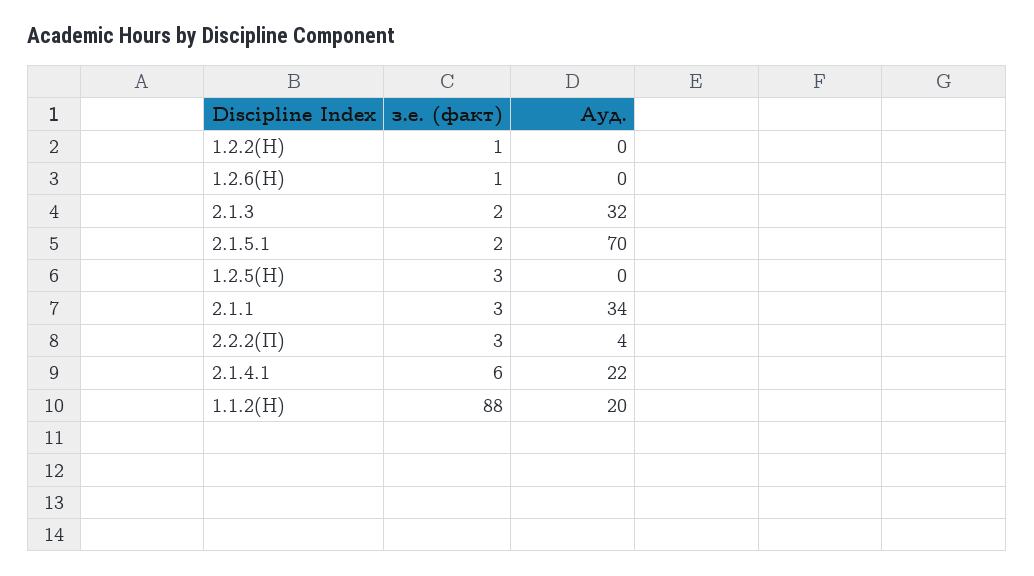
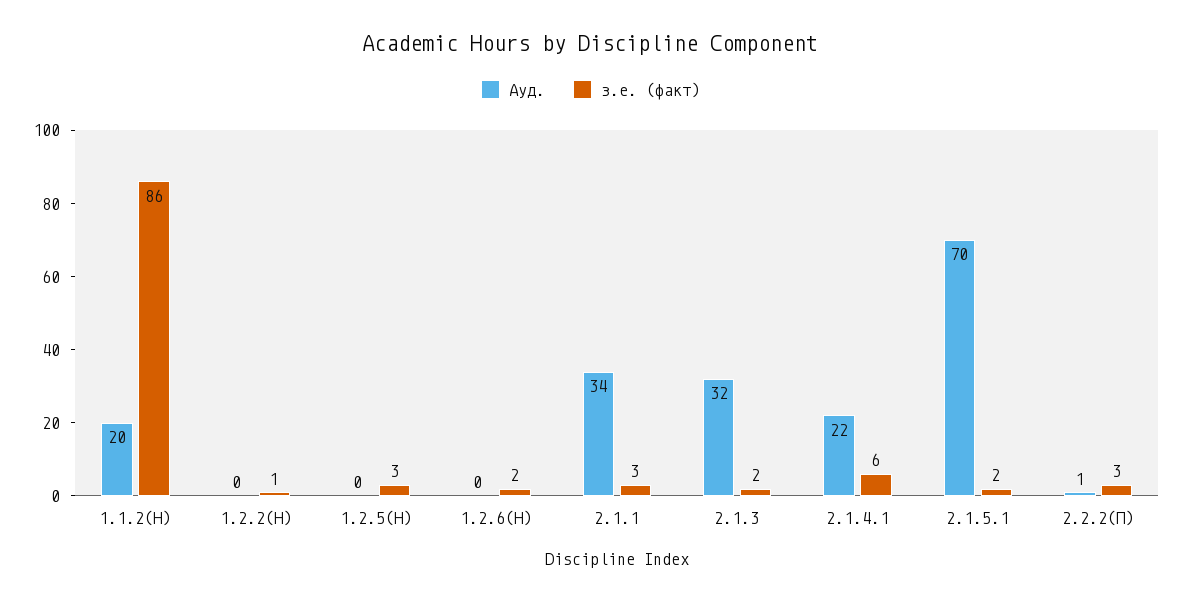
з.е. (факт), 1.2.6(Н): 1 -> 2
Ауд., 2.2.2(П): 4 -> 1
з.е. (факт), 1.1.2(Н): 88 -> 86

